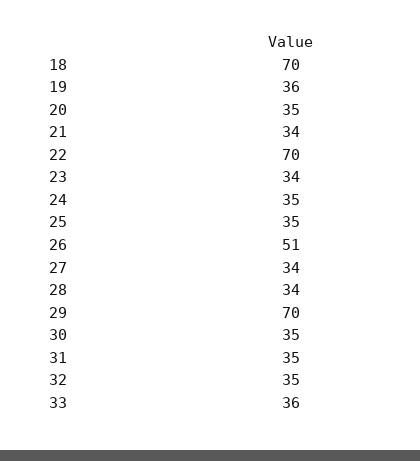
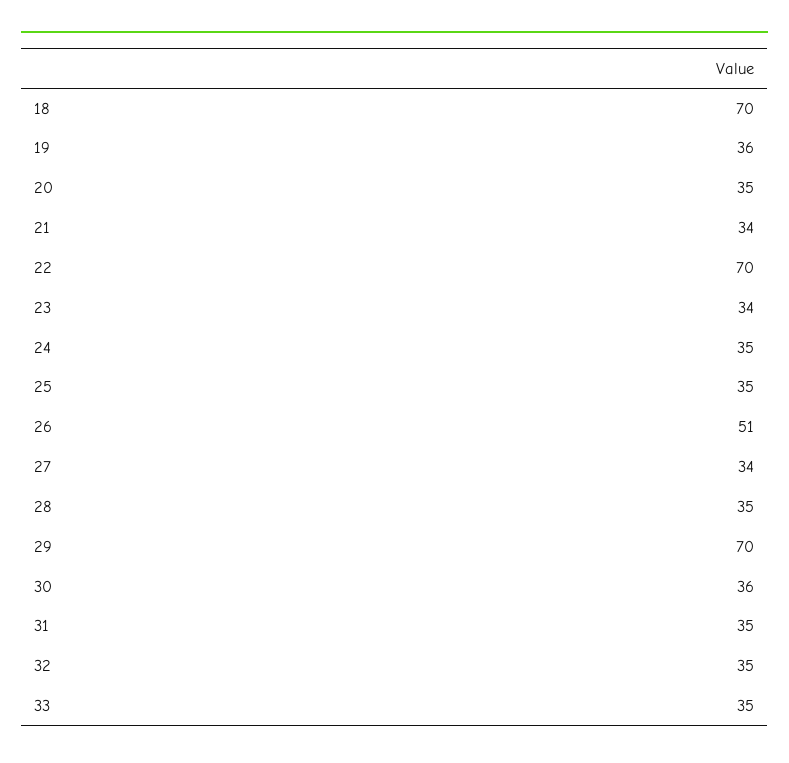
28: 34 -> 35
30: 35 -> 36
33: 36 -> 35

